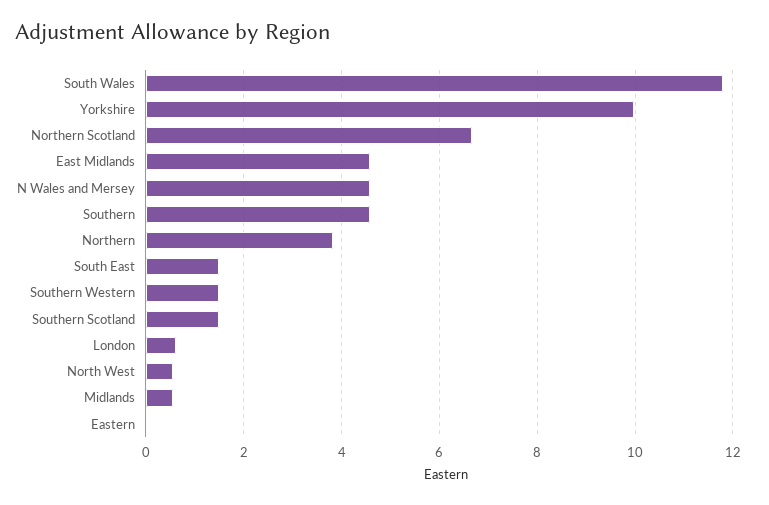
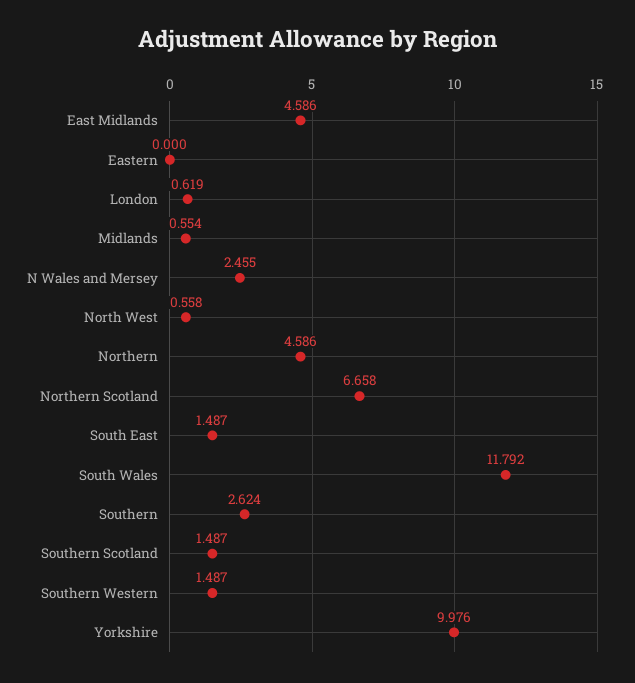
N Wales and Mersey: 4.6 -> 2.455
Southern: 4.6 -> 2.624
Northern: 3.8 -> 4.586

